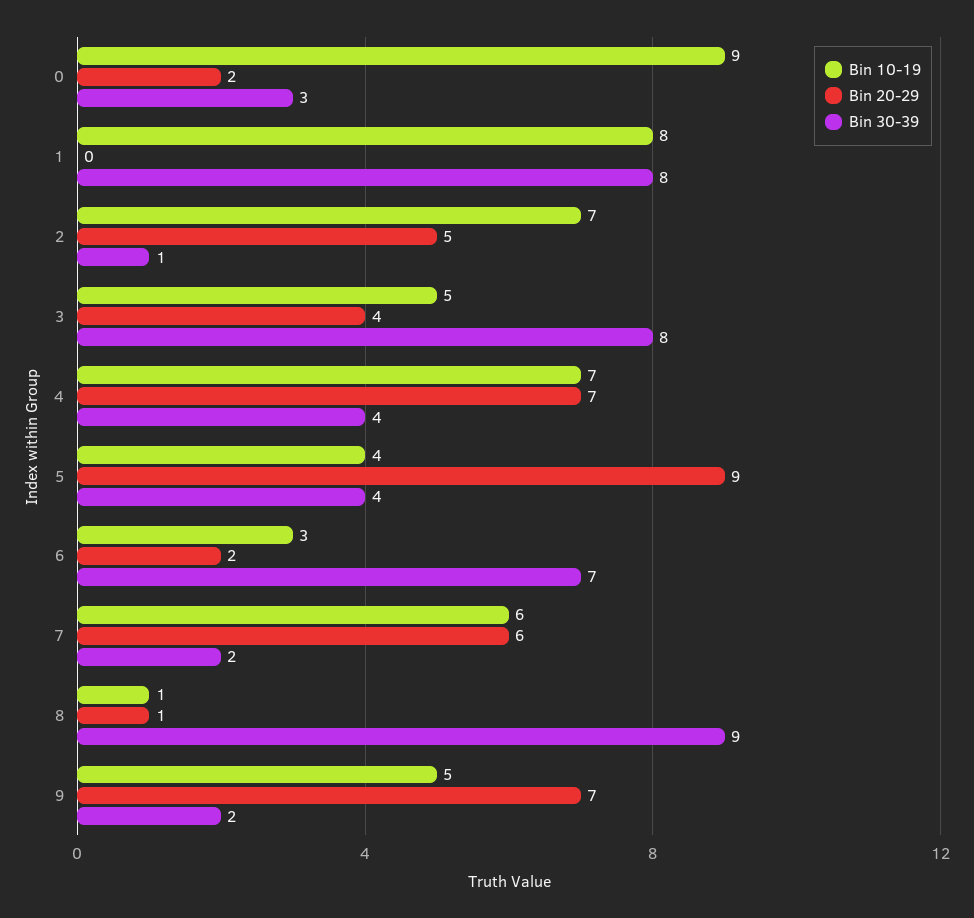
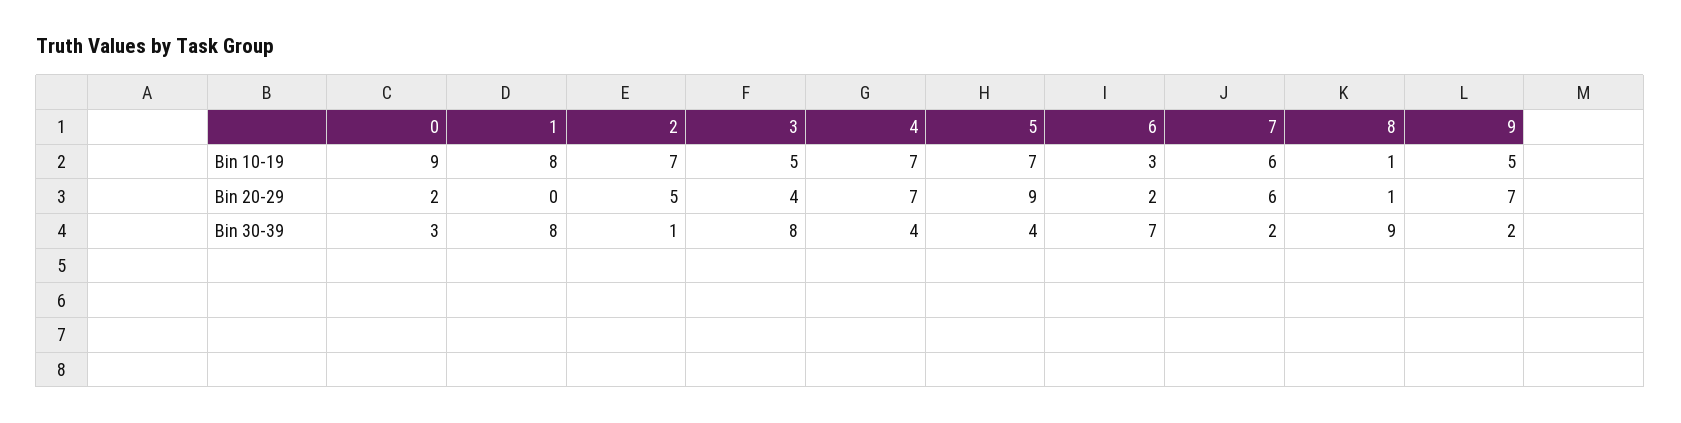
Bin 10-19, 5: 4 -> 7

